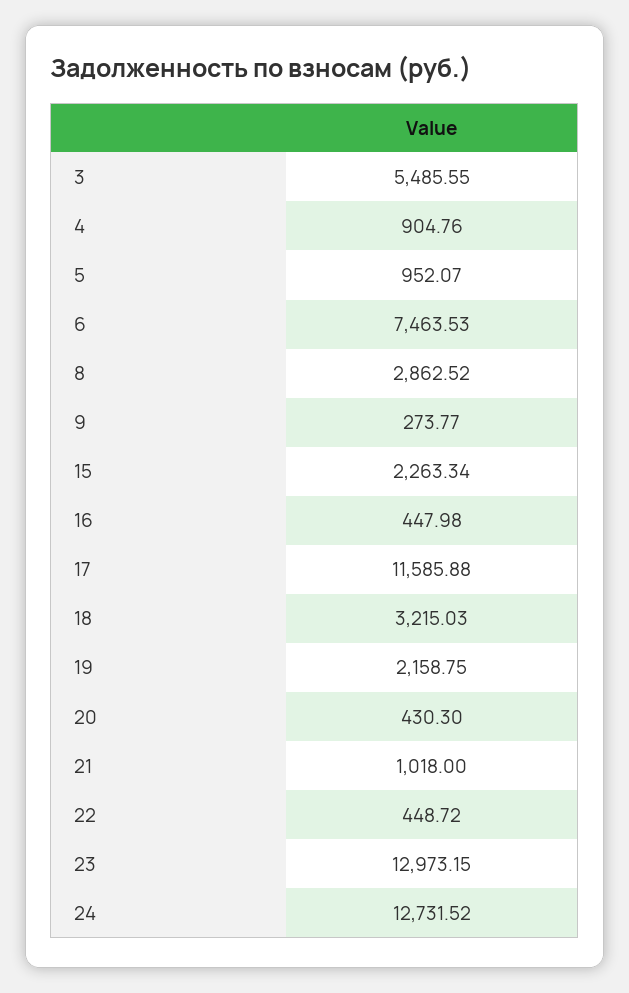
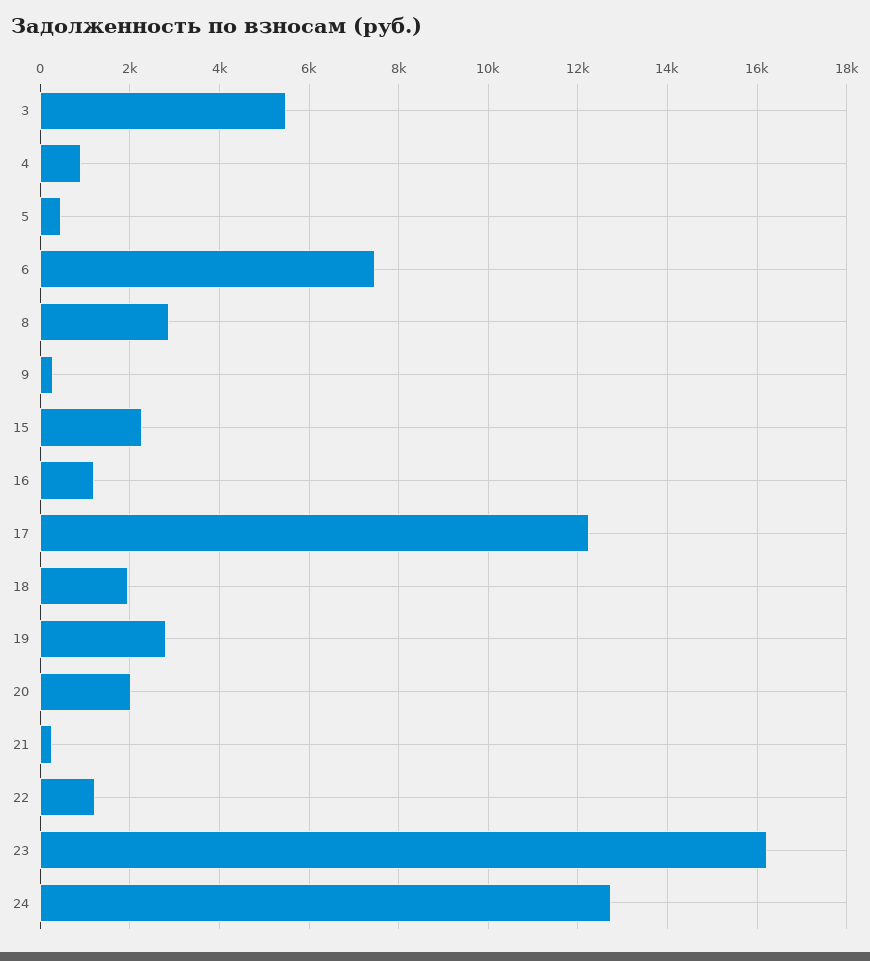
5: 952.07 -> 400
16: 447.98 -> 1200
17: 11585.88 -> 12200
18: 3215.03 -> 2000
19: 2158.75 -> 2800
20: 430.3 -> 2000
21: 1018 -> 200
22: 448.72 -> 1200
23: 12973.15 -> 16200

